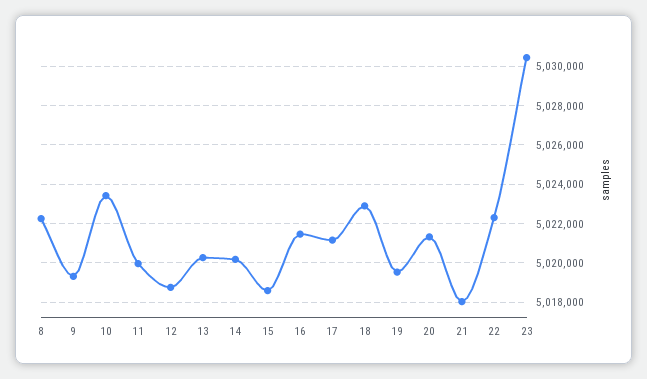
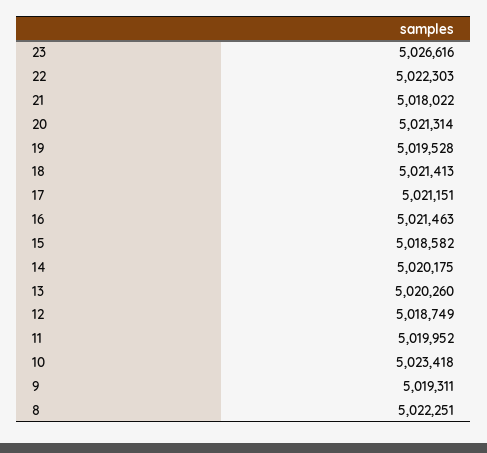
18: 5023000 -> 5021413
23: 5030500 -> 5026616

